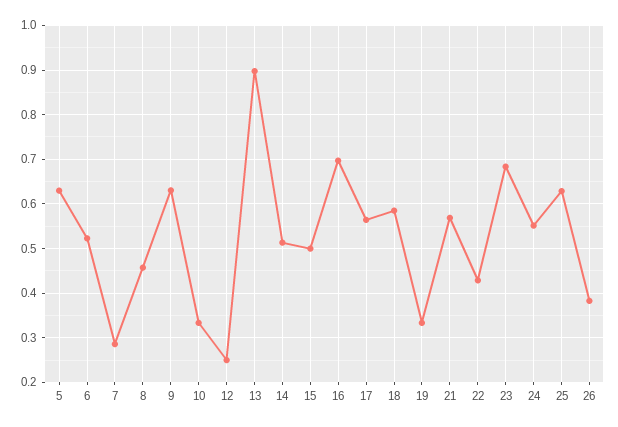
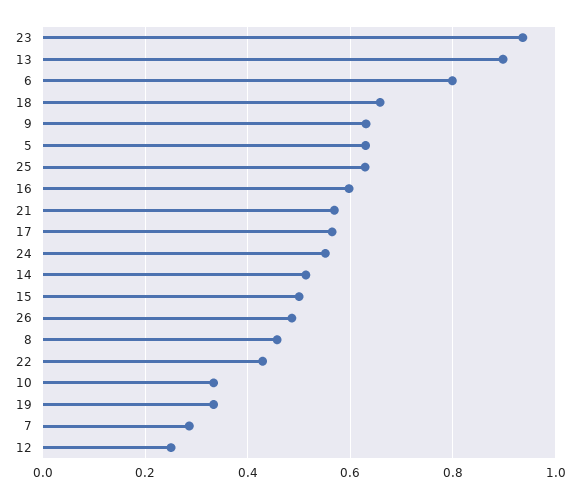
6: 0.52 -> 0.8
16: 0.7 -> 0.6
18: 0.58 -> 0.66
23: 0.68 -> 0.94
26: 0.38 -> 0.48

